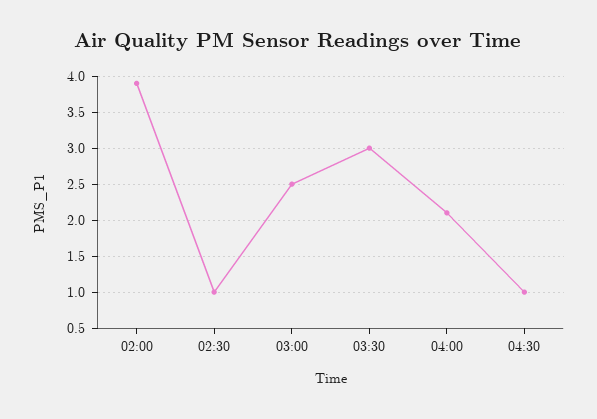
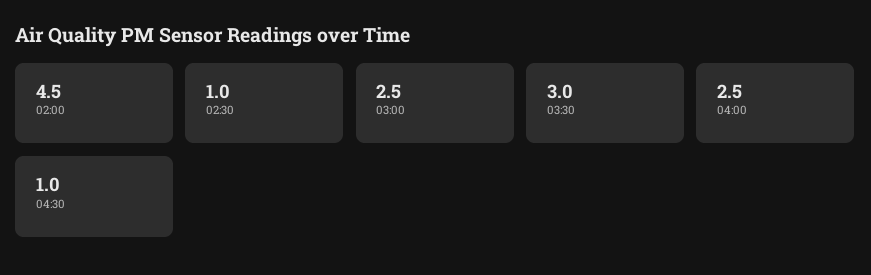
02:00: 3.9 -> 4.5
04:00: 2.1 -> 2.5

